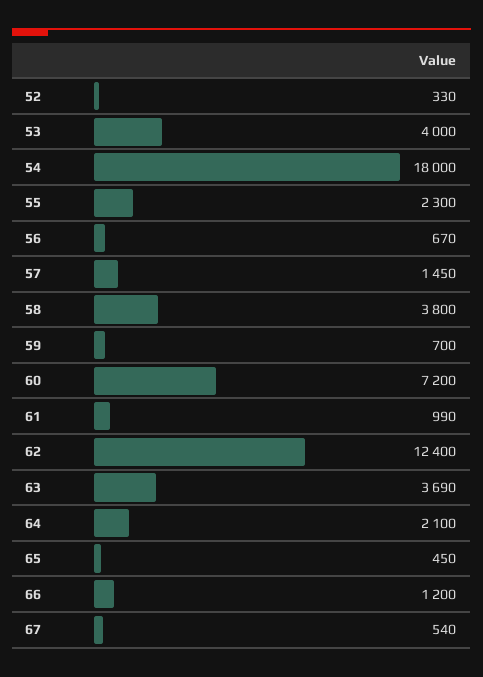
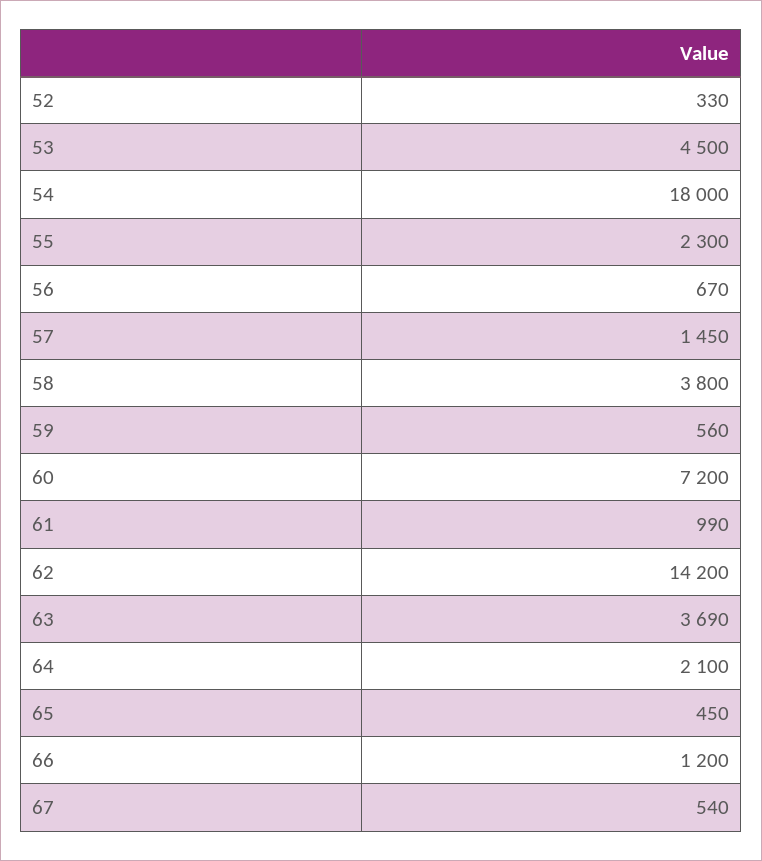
53: 4000 -> 4500
59: 700 -> 560
62: 12400 -> 14200

